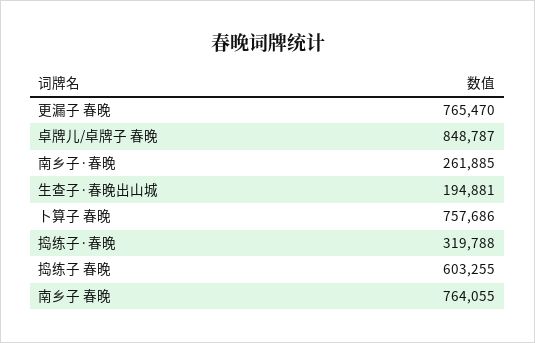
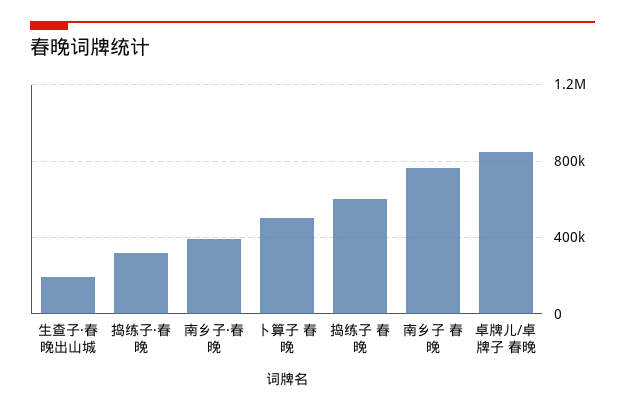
更漏子 春晚: 765470 -> none
南乡子·春晚: 261885 -> 400000
卜算子 春晚: 757686 -> 500000

